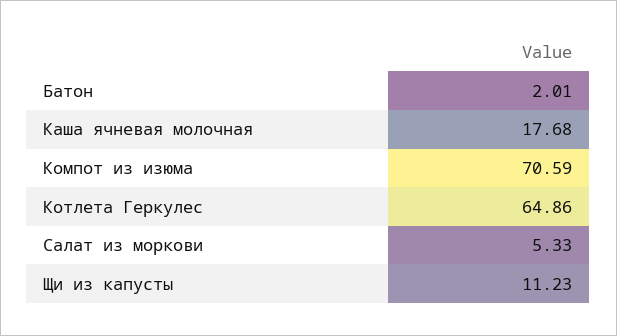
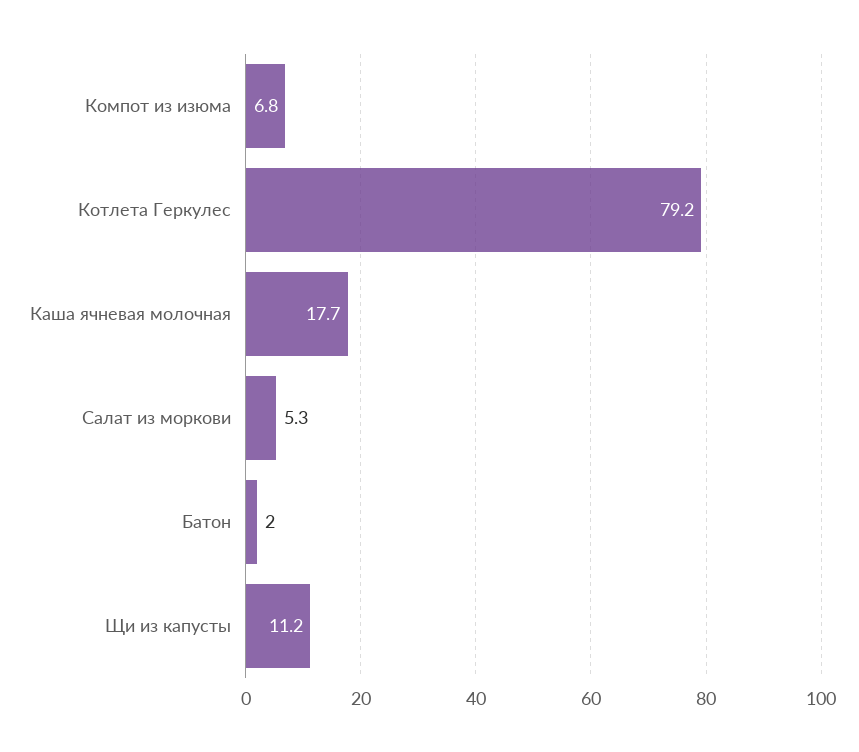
Компот из изюма: 70.59 -> 6.8
Котлета Геркулес: 64.86 -> 79.2

